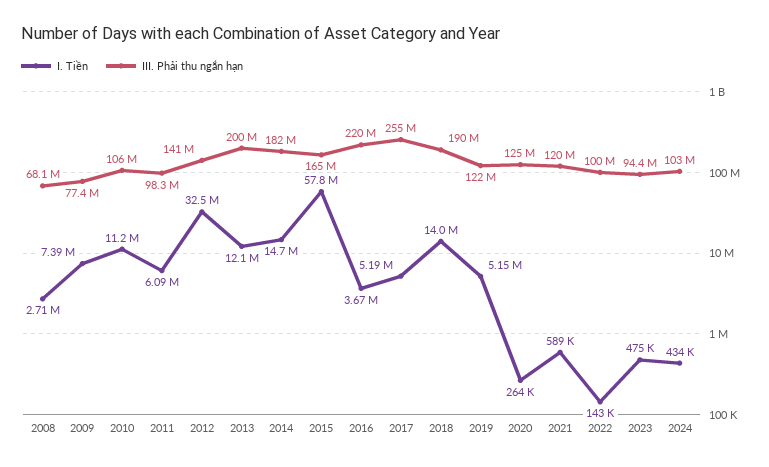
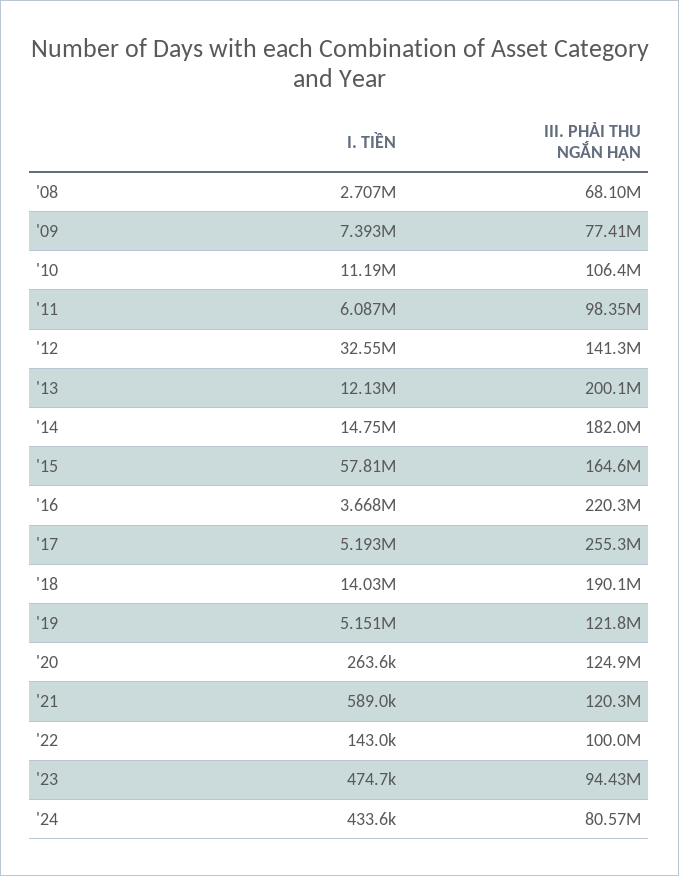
III. Phải thu ngắn hạn, 2024: 103000000 -> 80570000

